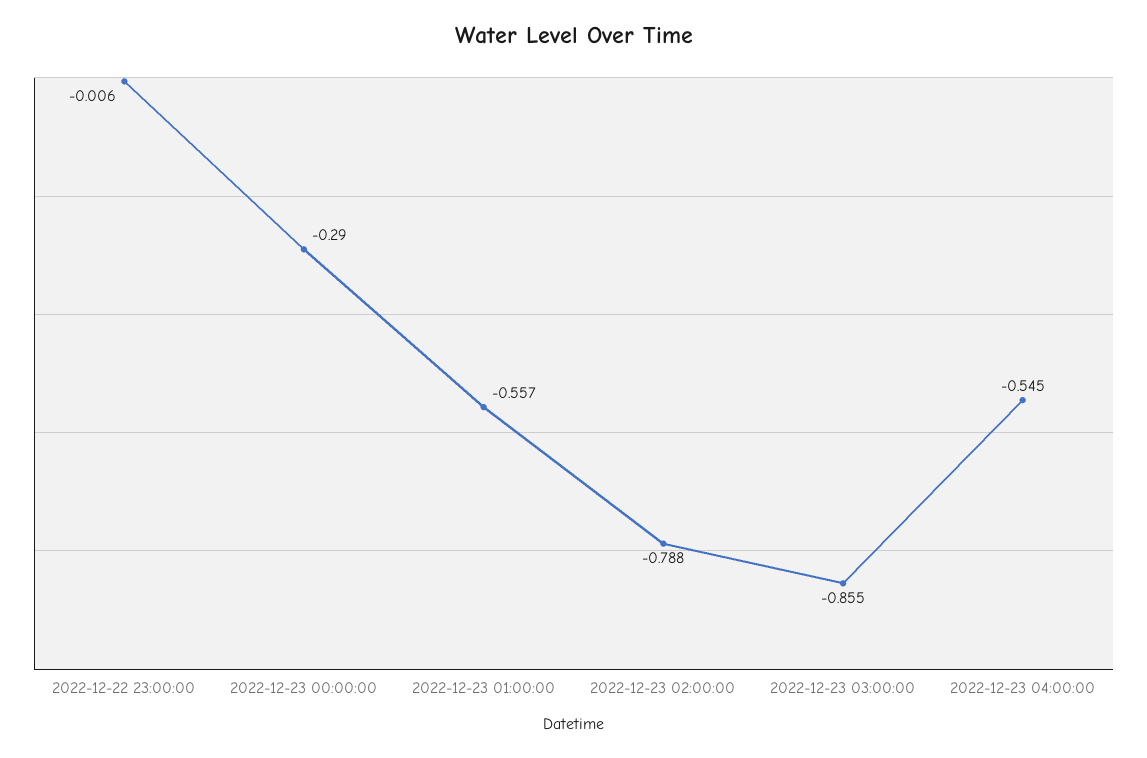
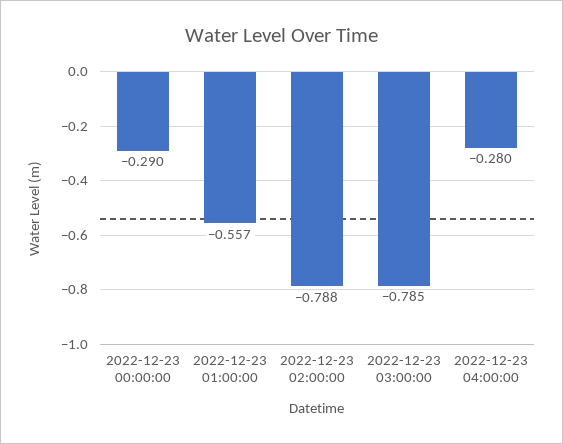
2022-12-22 23:00:00: -0.006 -> none
2022-12-23 03:00:00: -0.855 -> -0.785
2022-12-23 04:00:00: -0.545 -> -0.28

